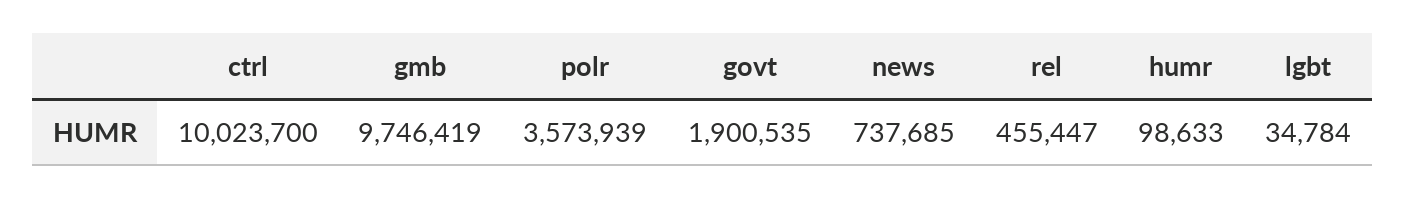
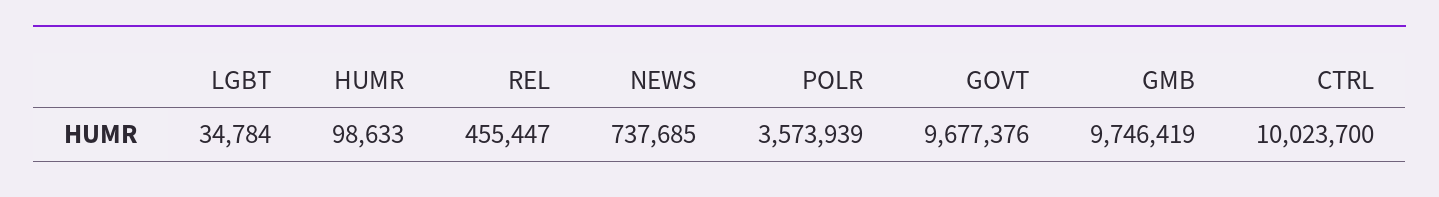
govt: 1900535 -> 9677376

